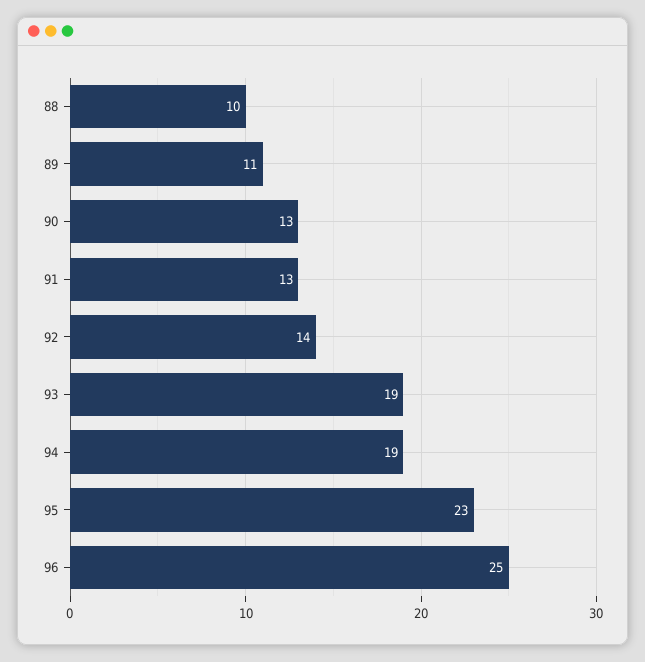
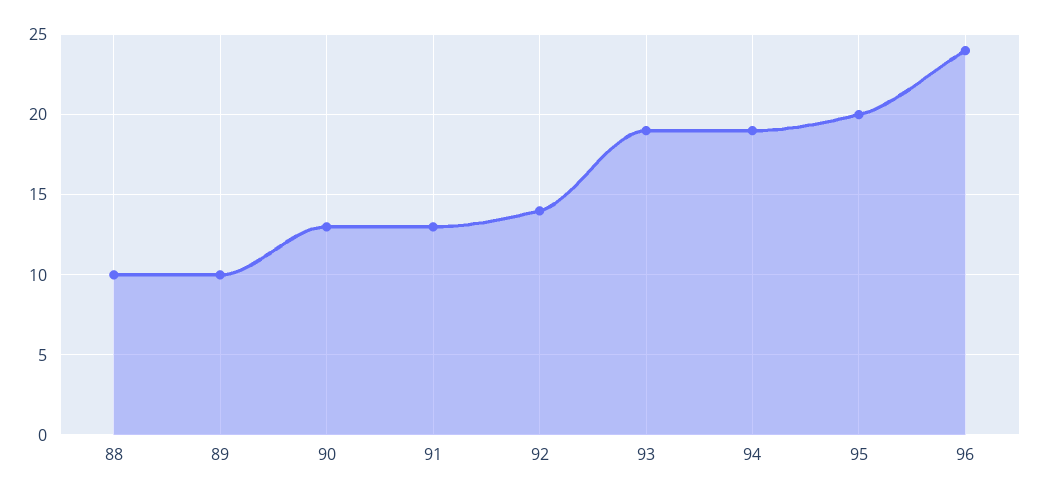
89: 11 -> 10
95: 23 -> 20
96: 25 -> 24

